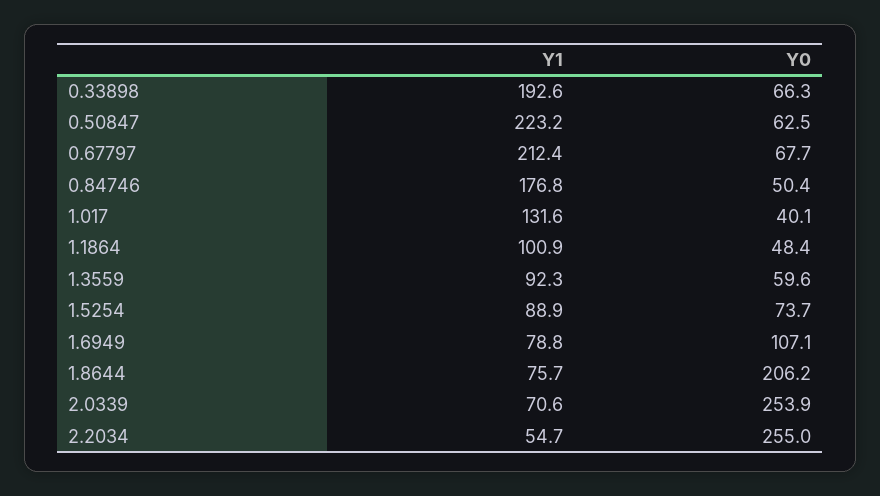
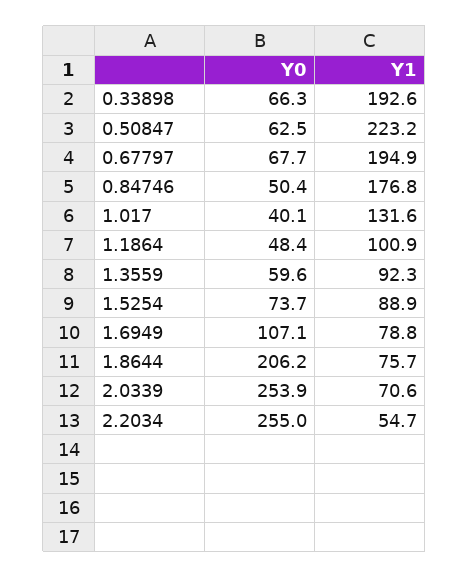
Y1, 0.67797: 212.4 -> 194.9

